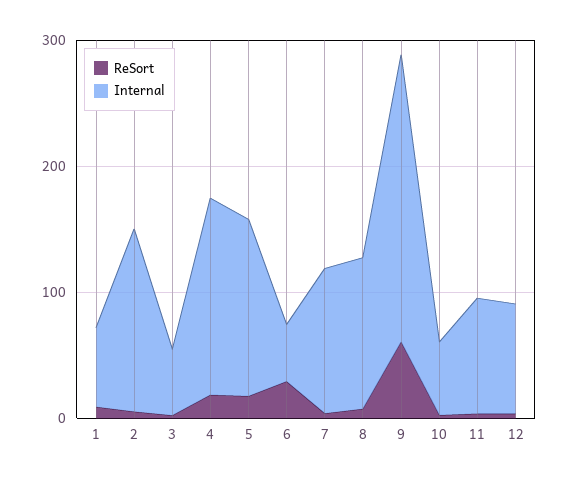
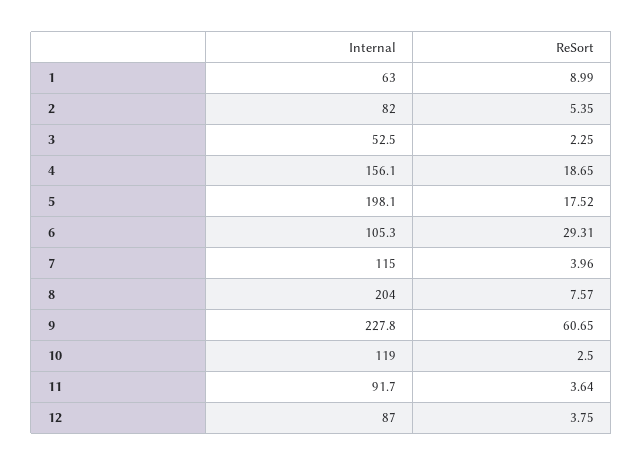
Internal, 2: 140 -> 82
Internal, 5: 140 -> 198.1
Internal, 6: 40 -> 105.3
Internal, 8: 120 -> 204
Internal, 10: 60 -> 119

